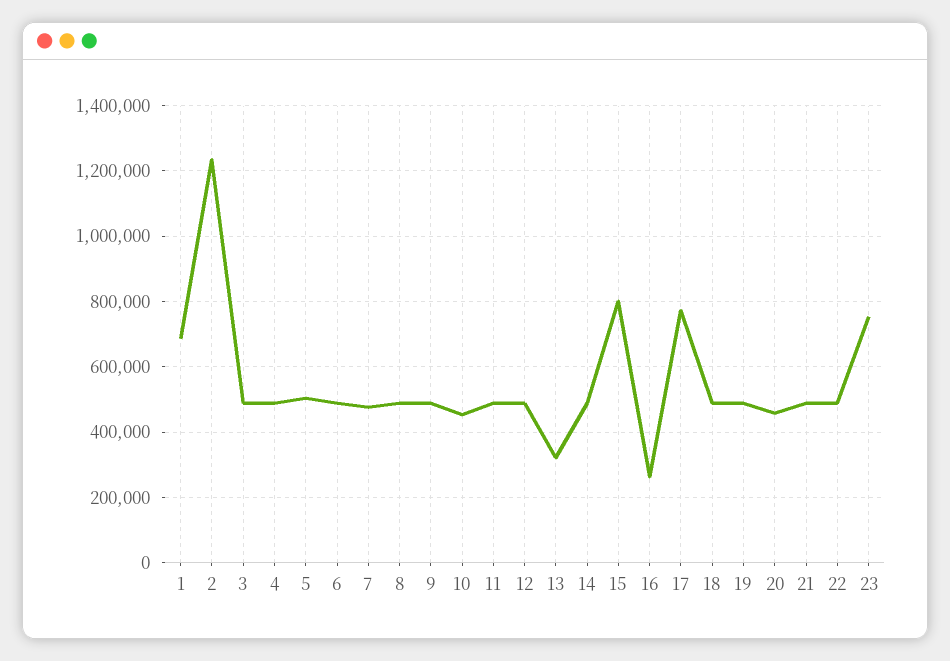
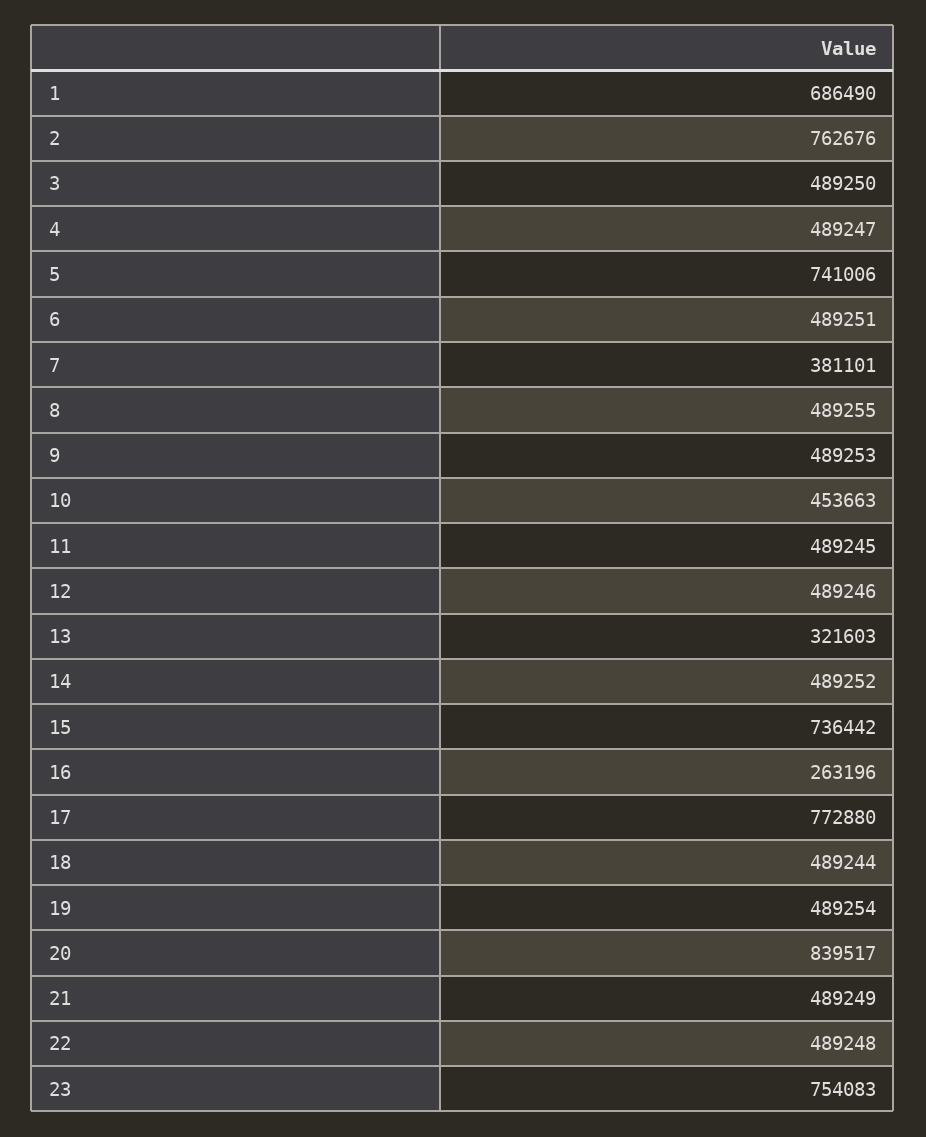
2: 1240000 -> 762676
5: 500000 -> 741006
7: 480000 -> 381101
15: 800000 -> 736442
20: 460000 -> 839517

